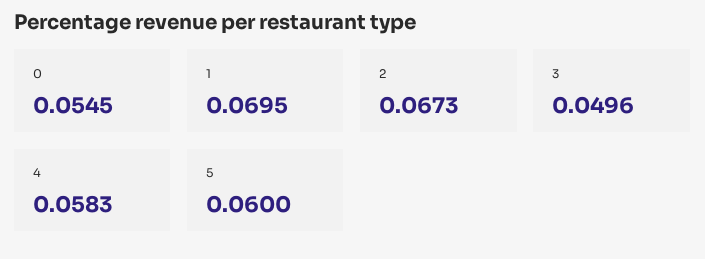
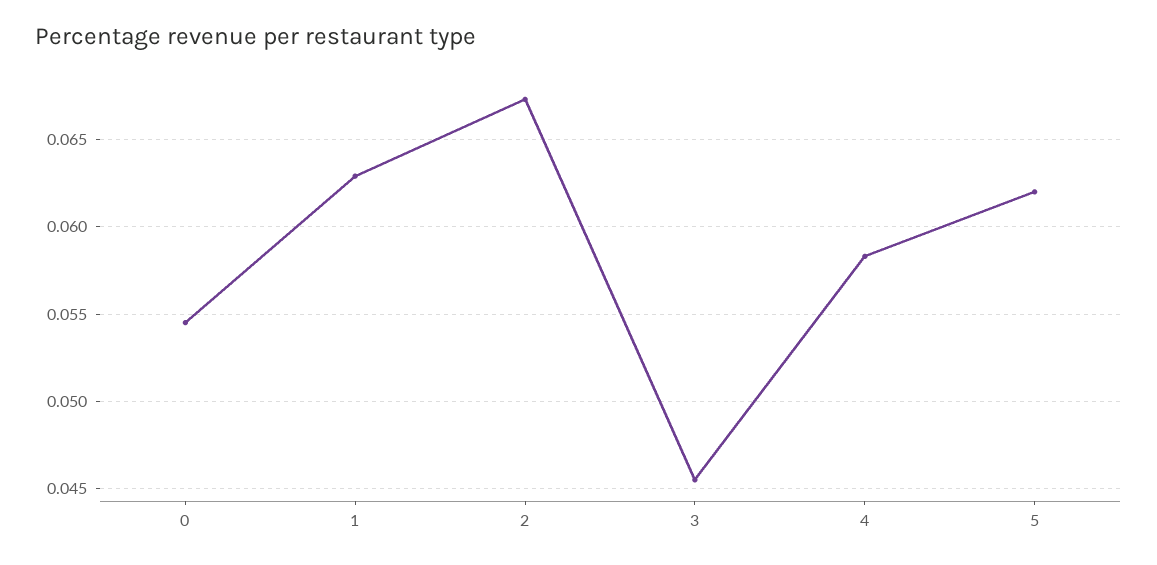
1: 0.0695 -> 0.063
3: 0.0496 -> 0.0455
5: 0.06 -> 0.062

